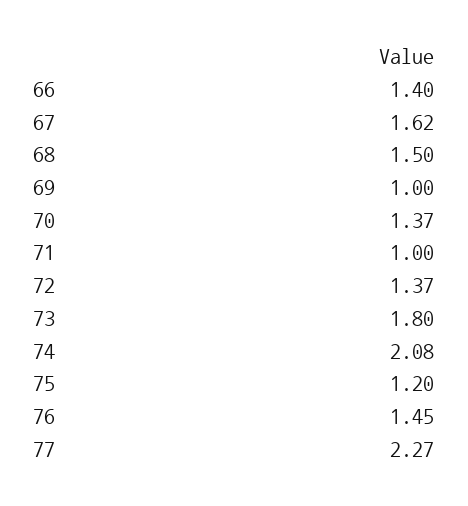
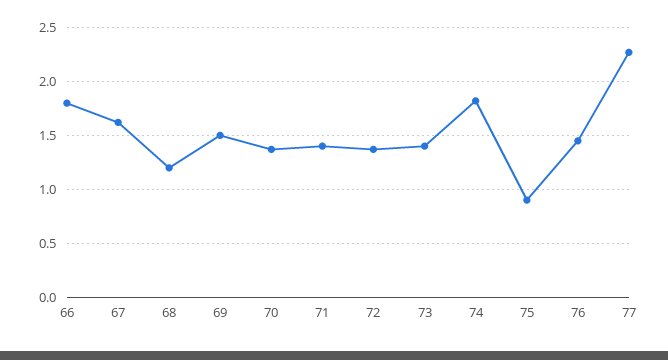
66: 1.4 -> 1.8
68: 1.5 -> 1.2
69: 1 -> 1.5
71: 1 -> 1.4
73: 1.8 -> 1.4
74: 2.08 -> 1.8
75: 1.2 -> 0.9

